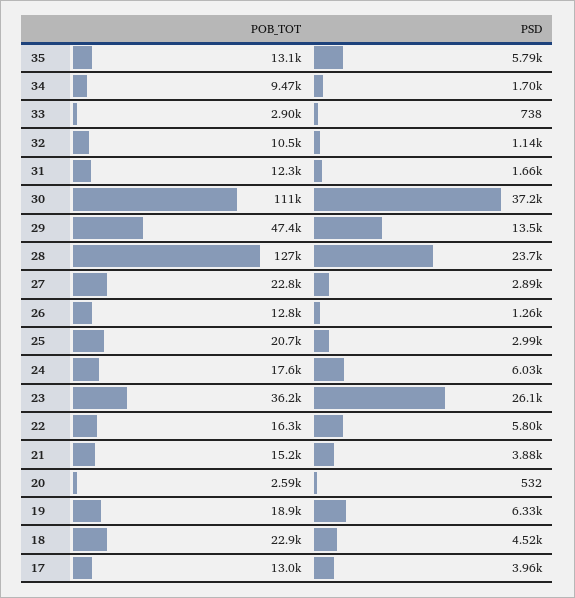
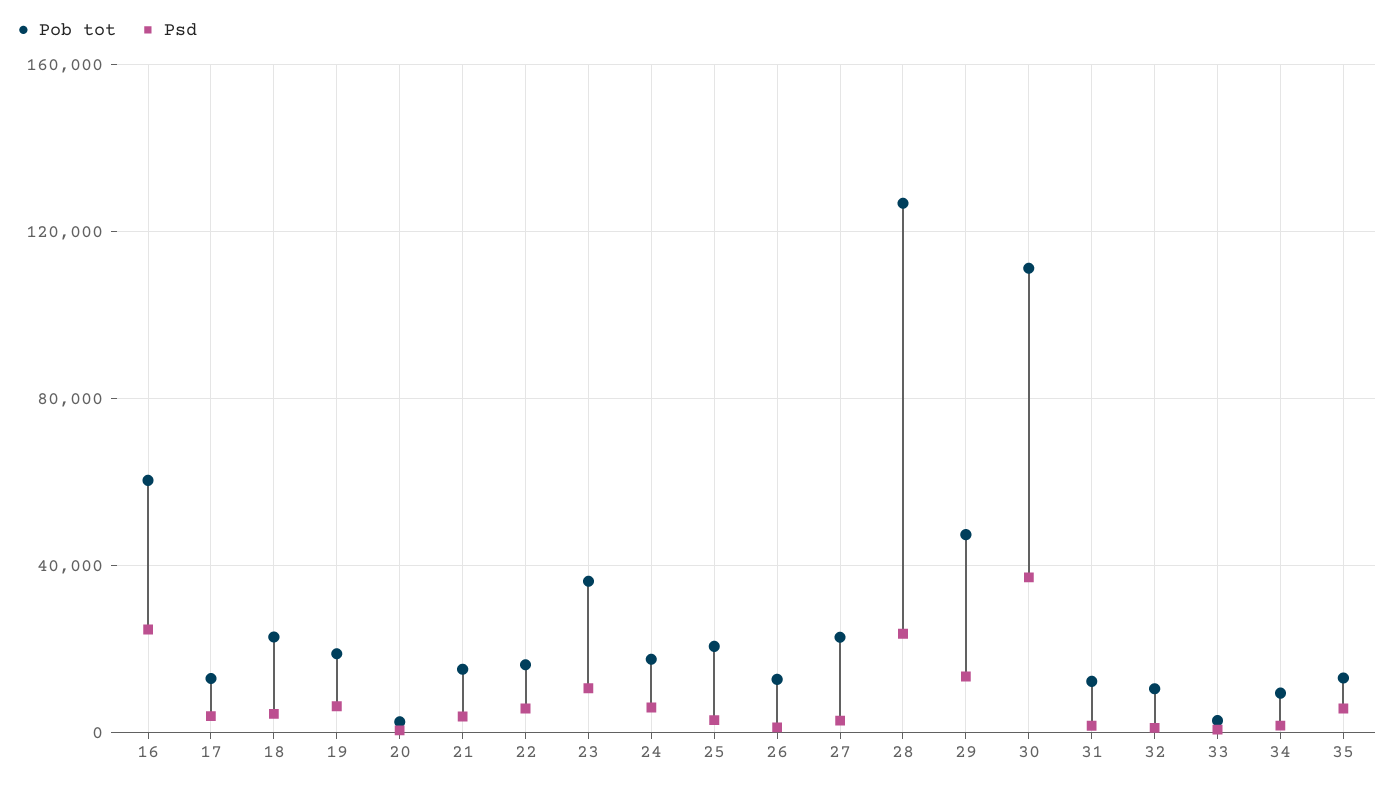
PSD, 23: 26100 -> 10000
POB_TOT, 16: none -> 60000
PSD, 16: none -> 25000

